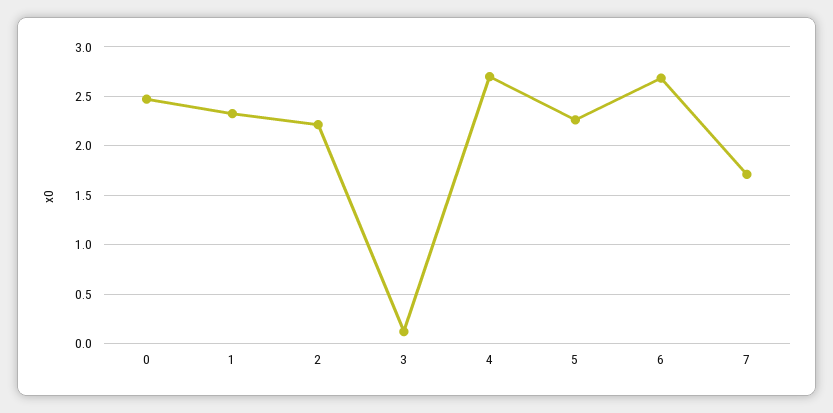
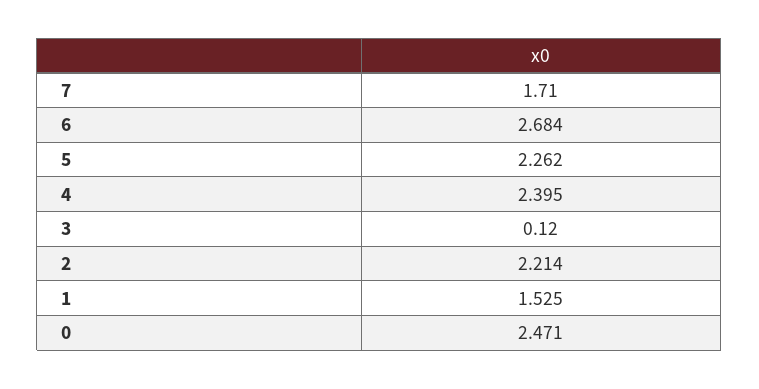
1: 2.3 -> 1.525
4: 2.7 -> 2.395

